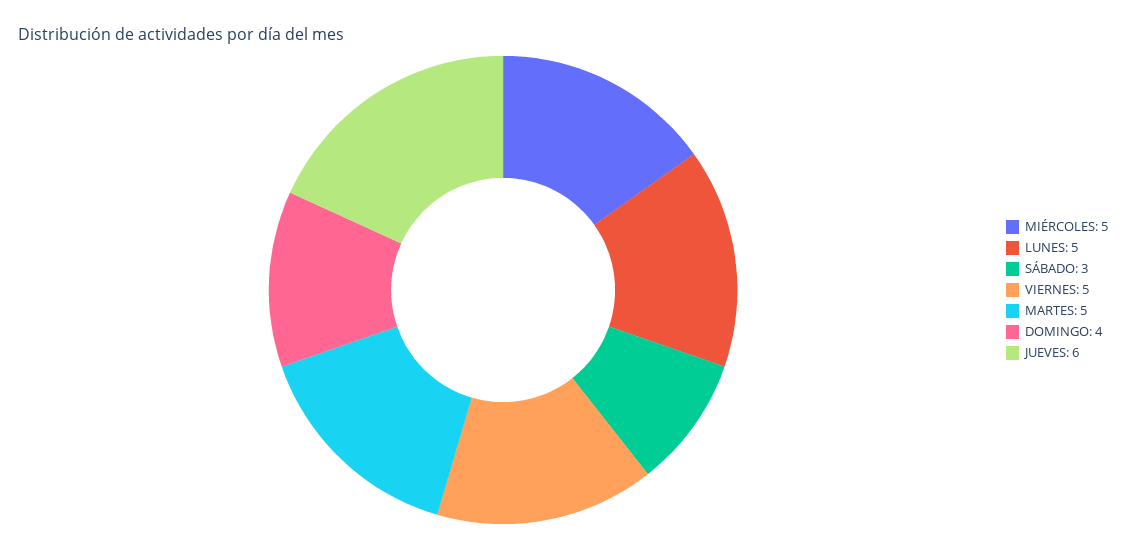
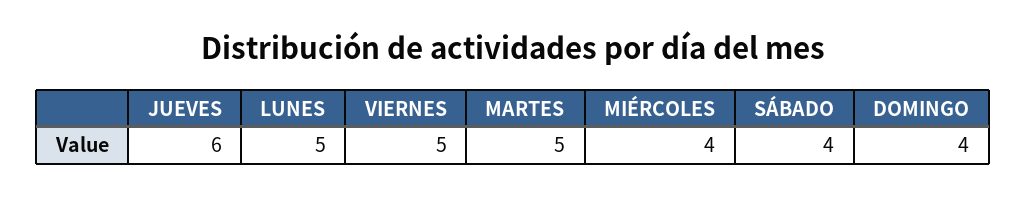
MIÉRCOLES: 5 -> 4
SÁBADO: 3 -> 4

